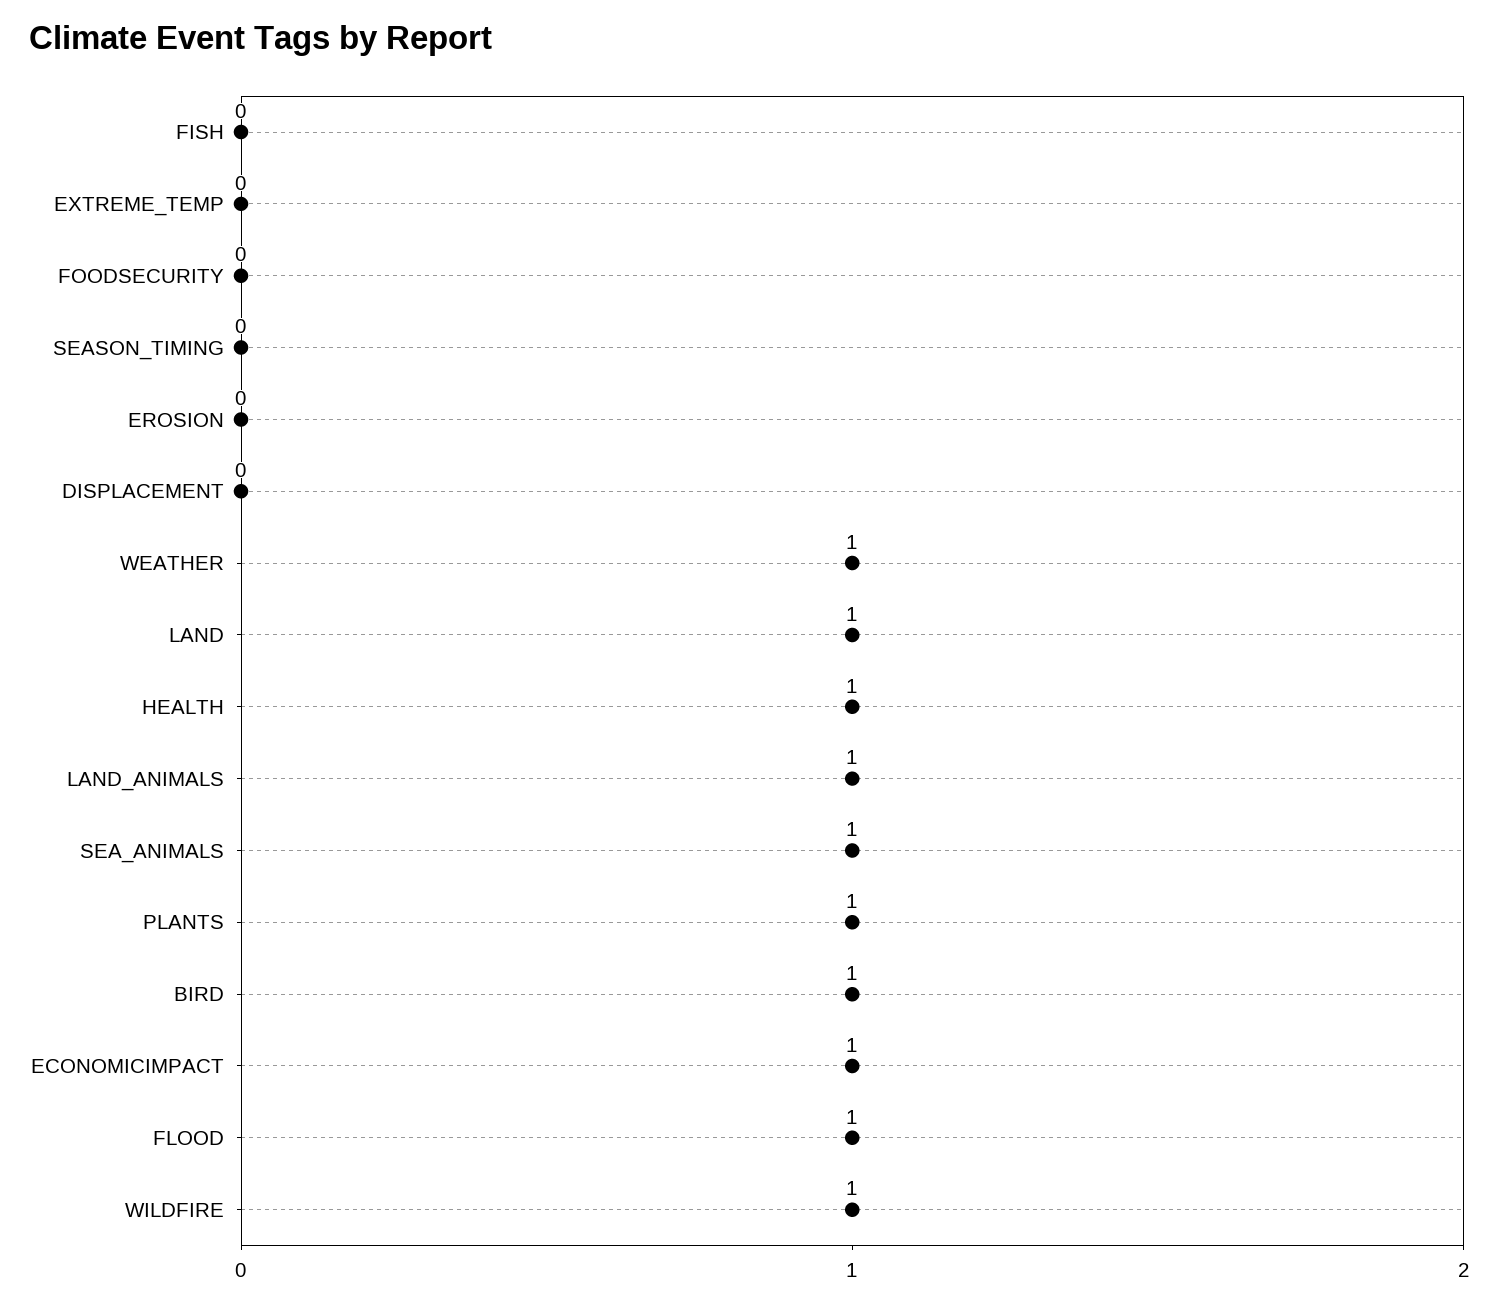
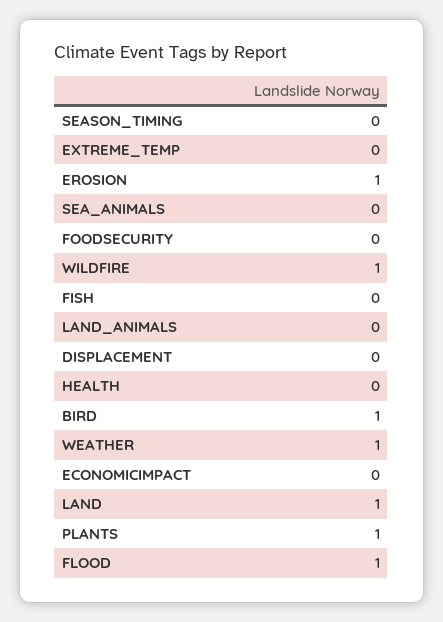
EROSION: 0 -> 1
HEALTH: 1 -> 0
LAND_ANIMALS: 1 -> 0
SEA_ANIMALS: 1 -> 0
ECONOMICIMPACT: 1 -> 0

